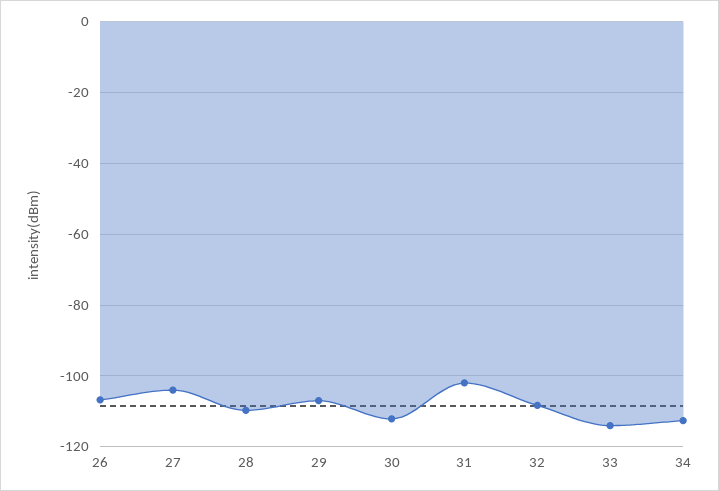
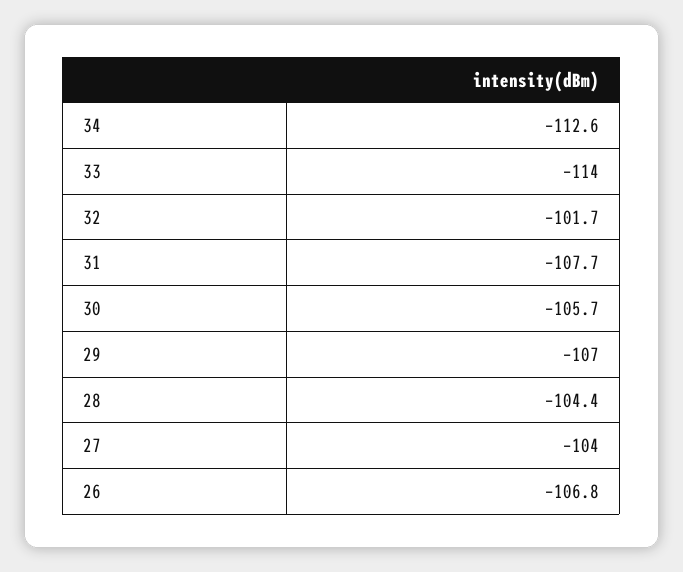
28: -110 -> -104.4
30: -112 -> -105.7
31: -102 -> -107.7
32: -108 -> -101.7

